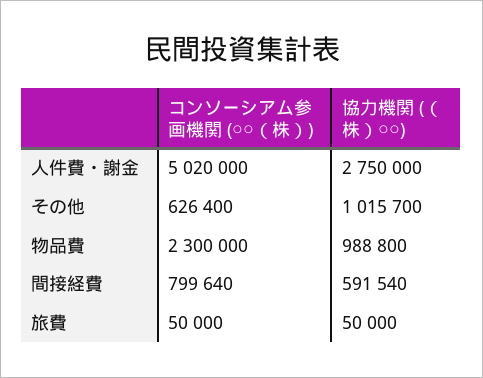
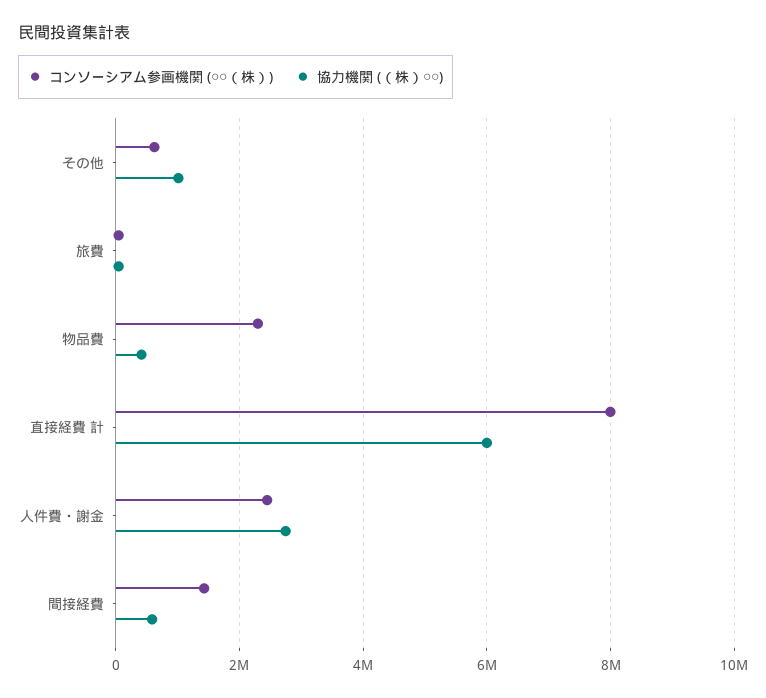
コンソーシアム参画機関 (○○（株）), 人件費・謝金: 5020000 -> 2400000
協力機関 (（株）○○), 物品費: 988800 -> 400000
コンソーシアム参画機関 (○○（株）), 間接経費: 799640 -> 1400000
コンソーシアム参画機関 (○○（株）), 直接経費 計: none -> 8000000
協力機関 (（株）○○), 直接経費 計: none -> 6000000

